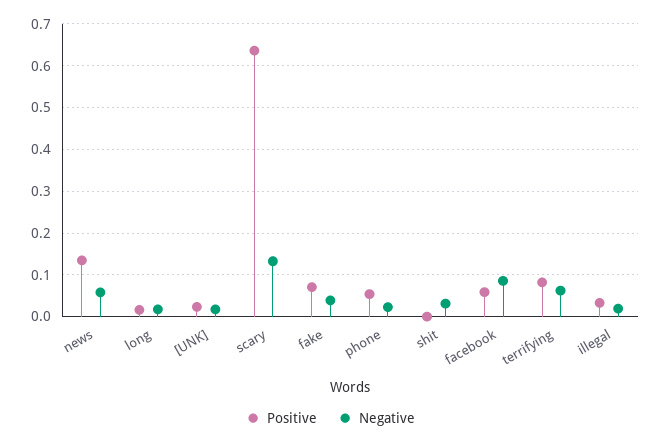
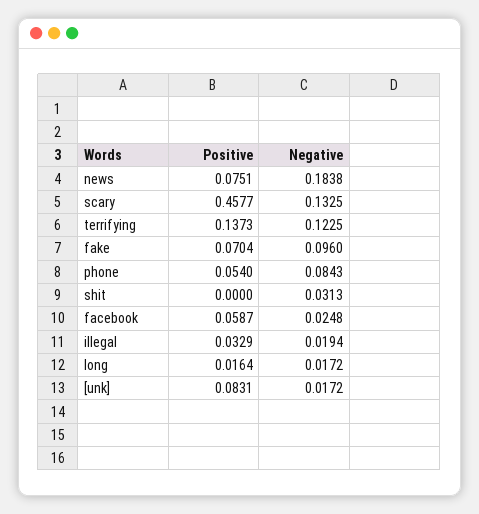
Positive, news: 0.14 -> 0.0751
Negative, news: 0.06 -> 0.1838
Positive, [UNK]: 0.02 -> 0.0831
Positive, scary: 0.64 -> 0.4577
Negative, fake: 0.04 -> 0.096
Negative, phone: 0.02 -> 0.0843
Negative, facebook: 0.08 -> 0.0248
Positive, terrifying: 0.08 -> 0.1373
Negative, terrifying: 0.06 -> 0.1225

